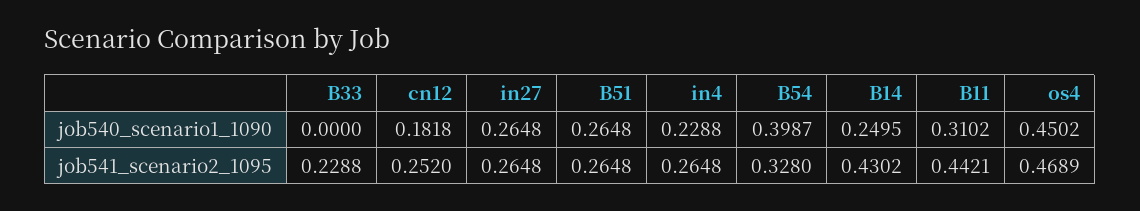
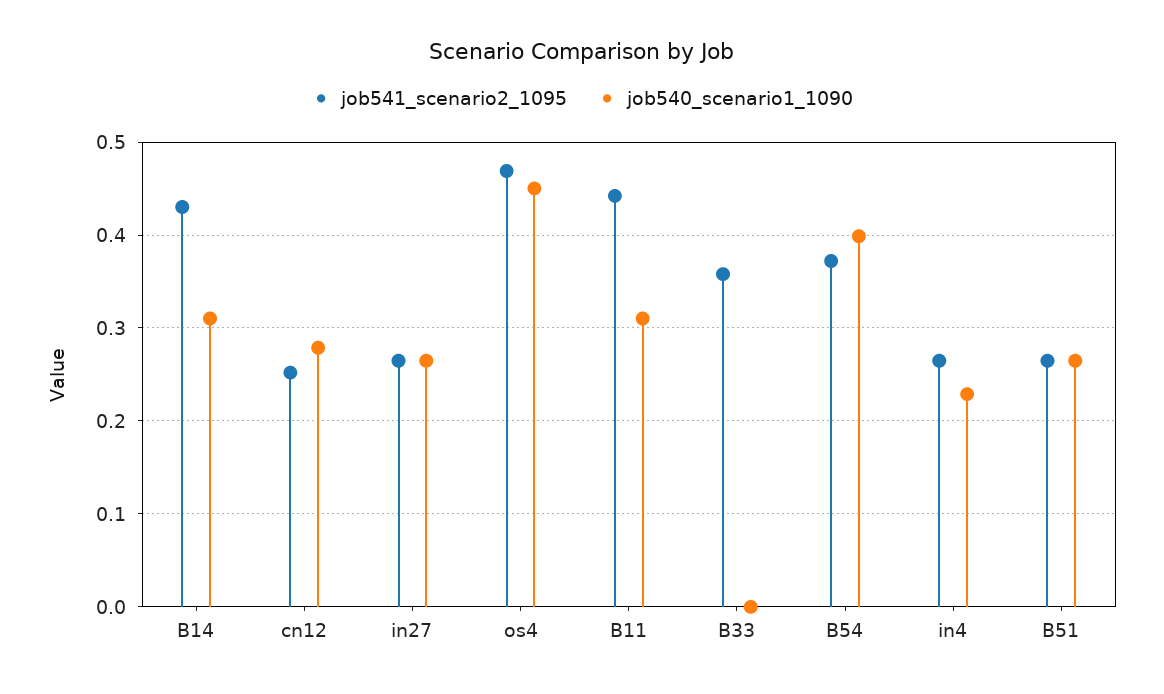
job540_scenario1_1090, cn12: 0.1818 -> 0.28
job540_scenario1_1090, B14: 0.2495 -> 0.31
job541_scenario2_1095, B33: 0.2288 -> 0.36
job541_scenario2_1095, B54: 0.328 -> 0.37

